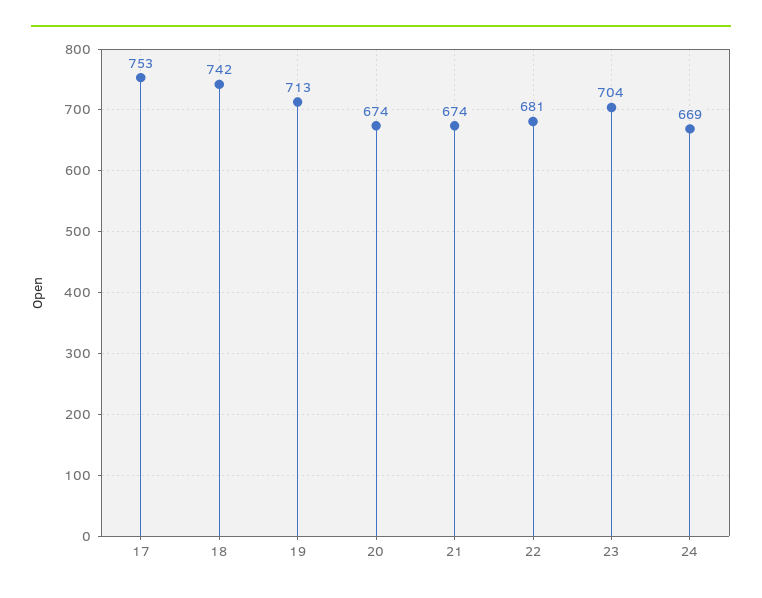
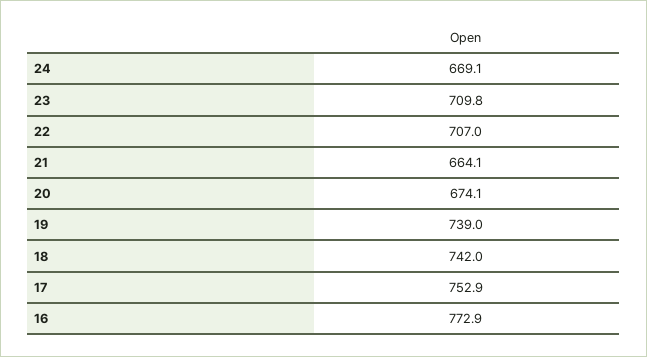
19: 713 -> 739
21: 674 -> 664.1
22: 681 -> 707
23: 704 -> 709.8
16: none -> 772.9

